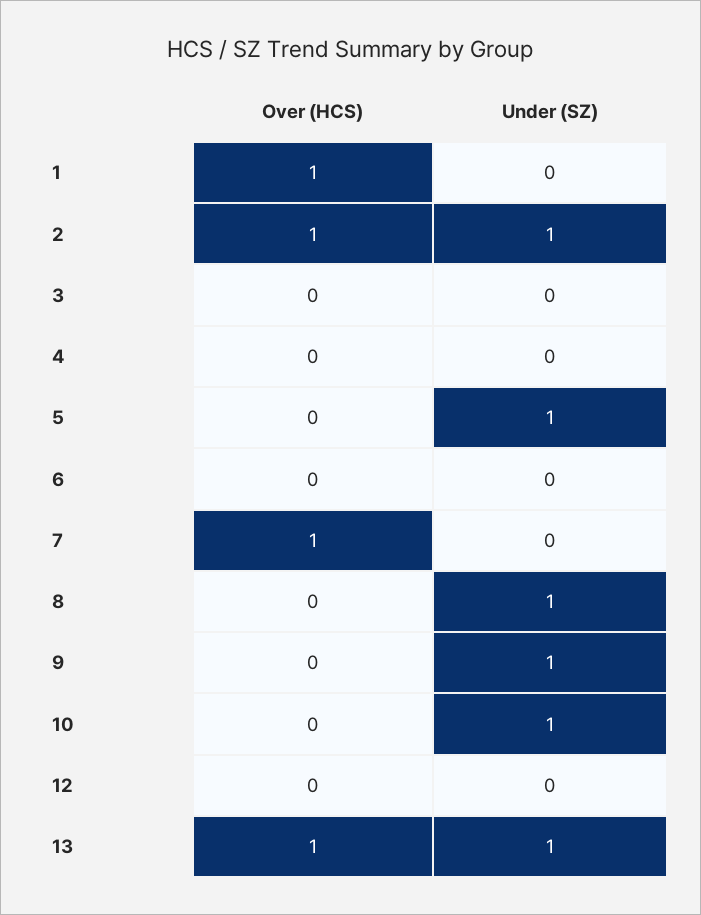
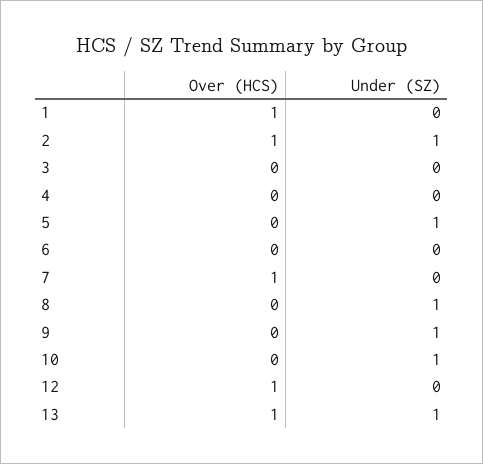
Over (HCS), 12: 0 -> 1

